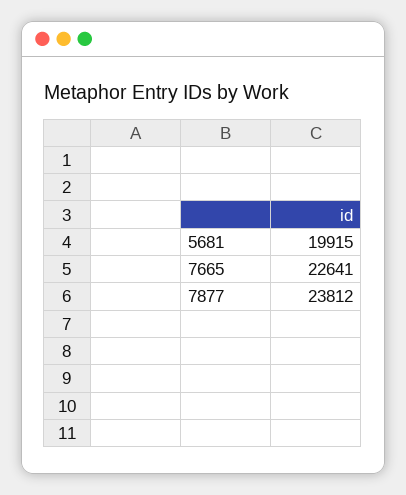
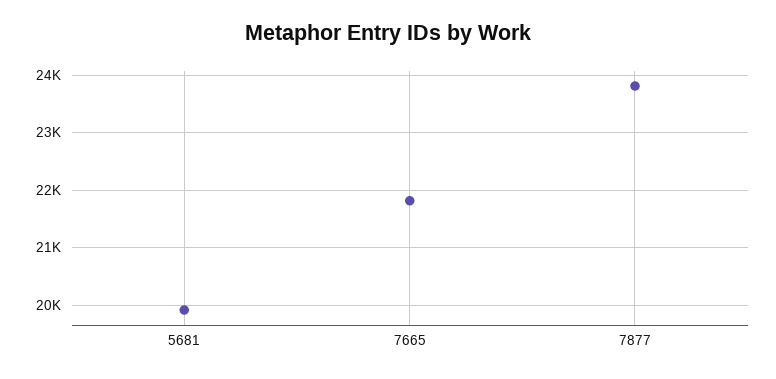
7665: 22641 -> 21800

